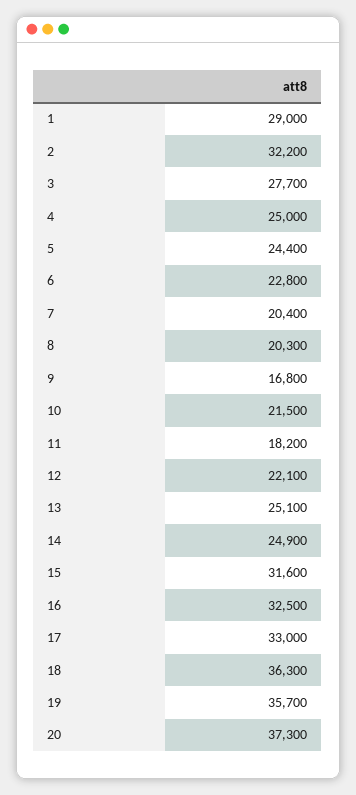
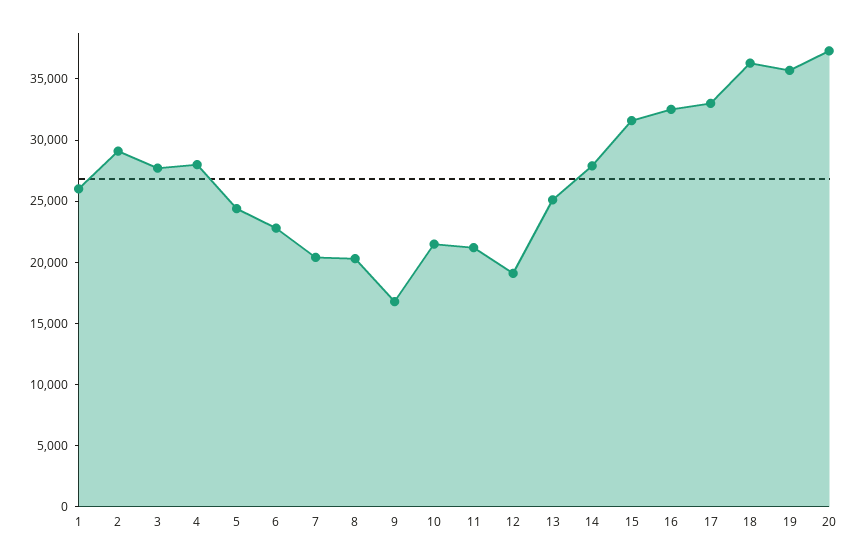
1: 29000 -> 26000
2: 32200 -> 29000
4: 25000 -> 28000
11: 18200 -> 21000
12: 22100 -> 19000
14: 24900 -> 28000

